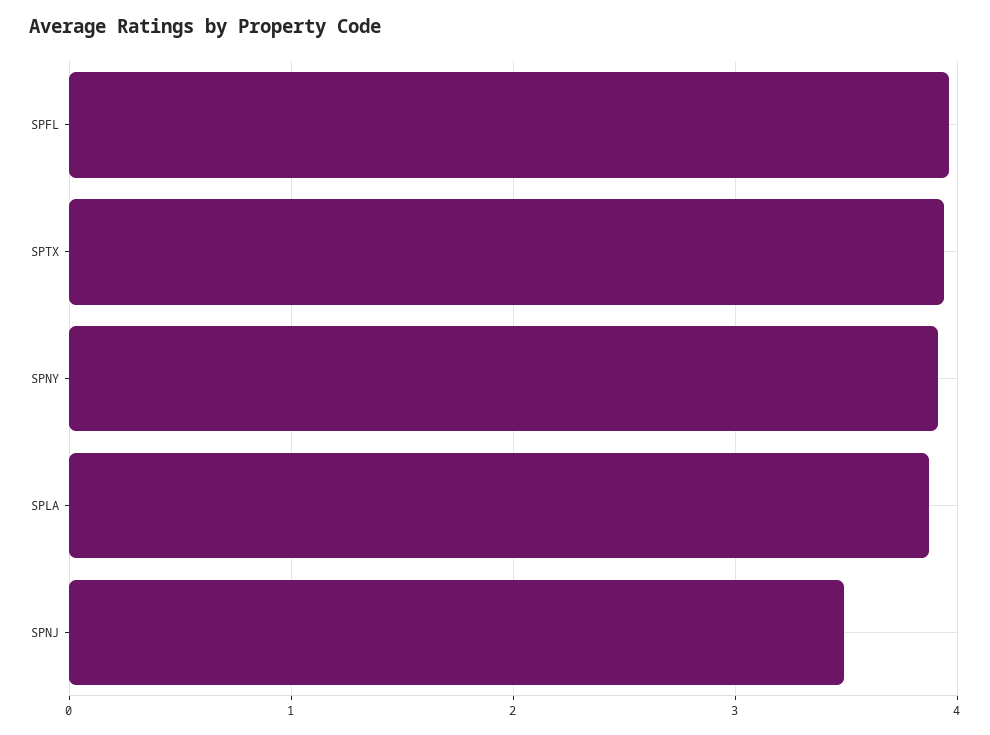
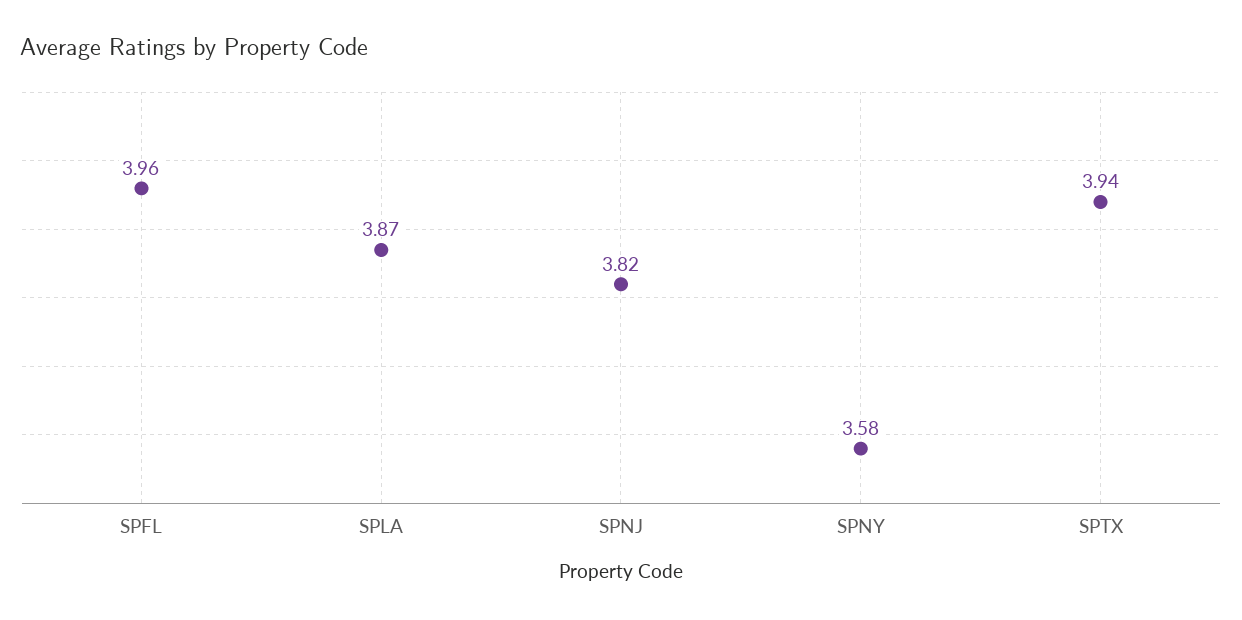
SPNY: 3.9 -> 3.58
SPNJ: 3.5 -> 3.82

